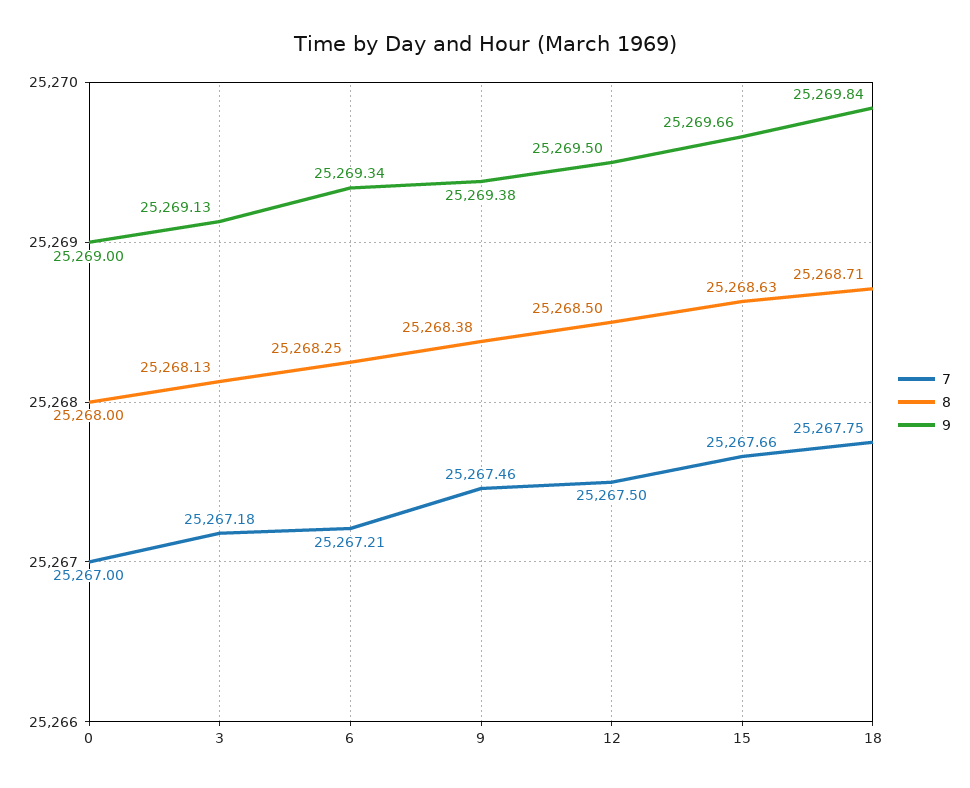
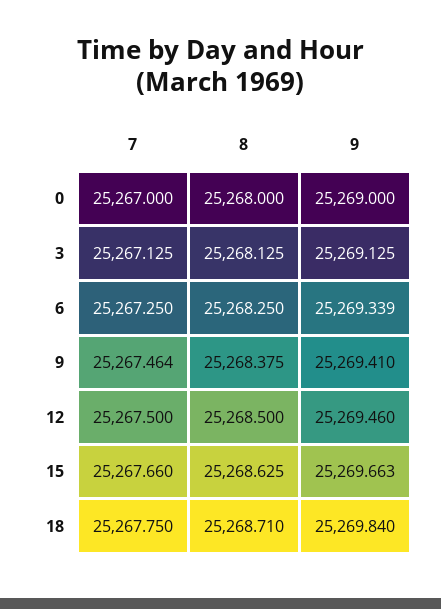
7, 3: 25267.18 -> 25267.125
7, 6: 25267.21 -> 25267.25
9, 9: 25269.38 -> 25269.41
9, 12: 25269.5 -> 25269.46

